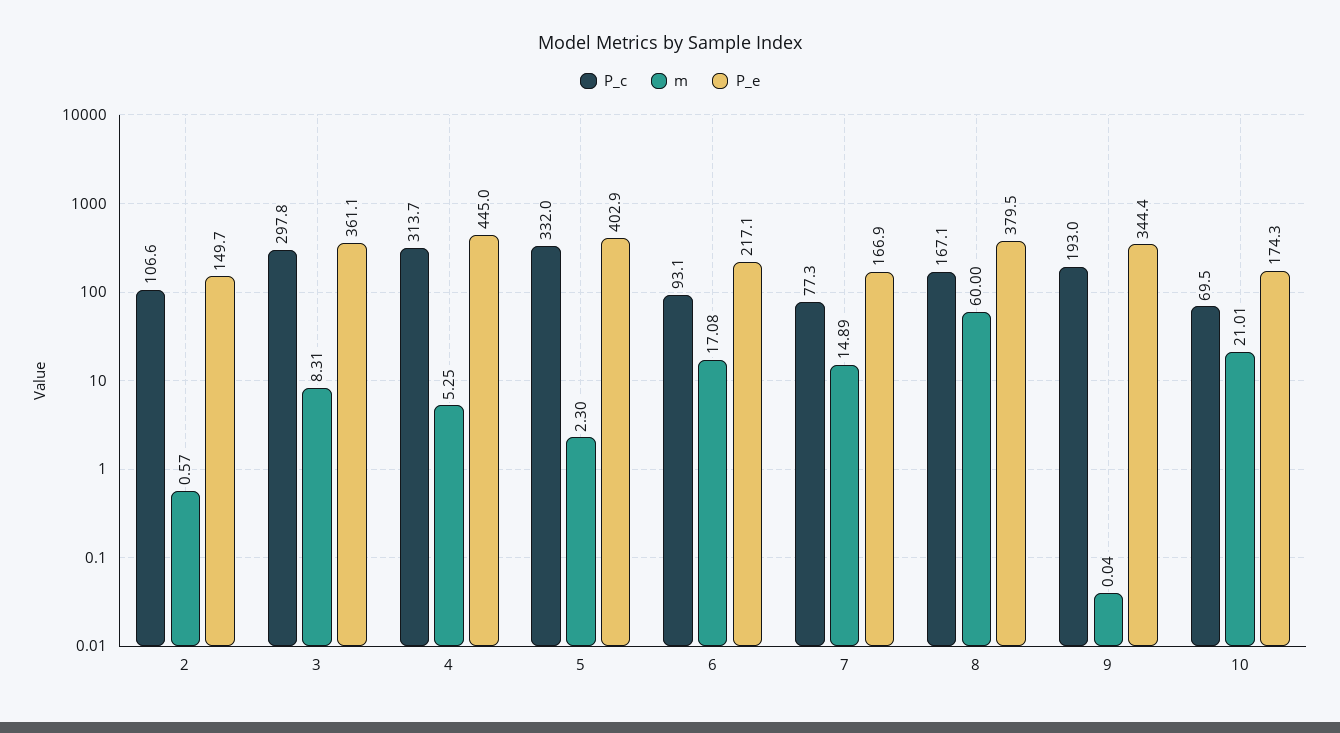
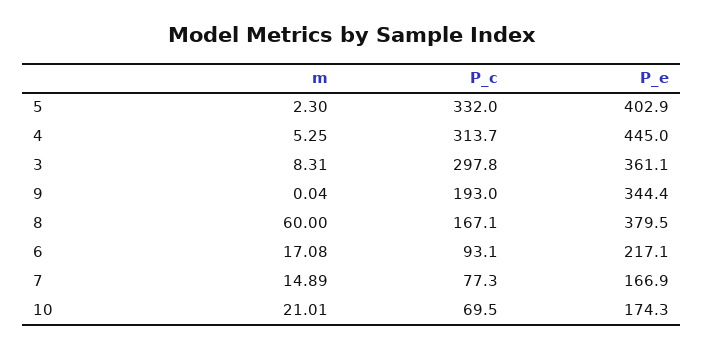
P_c, 2: 106.6 -> none
m, 2: 0.57 -> none
P_e, 2: 149.7 -> none

